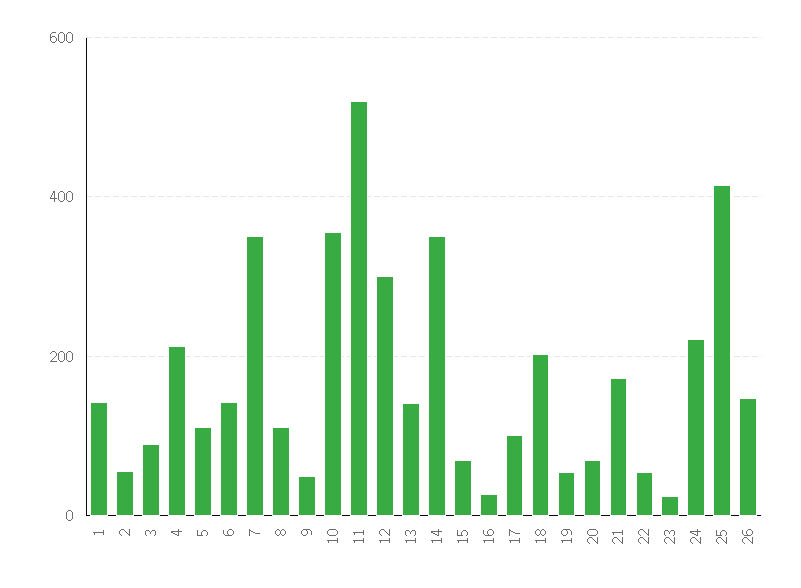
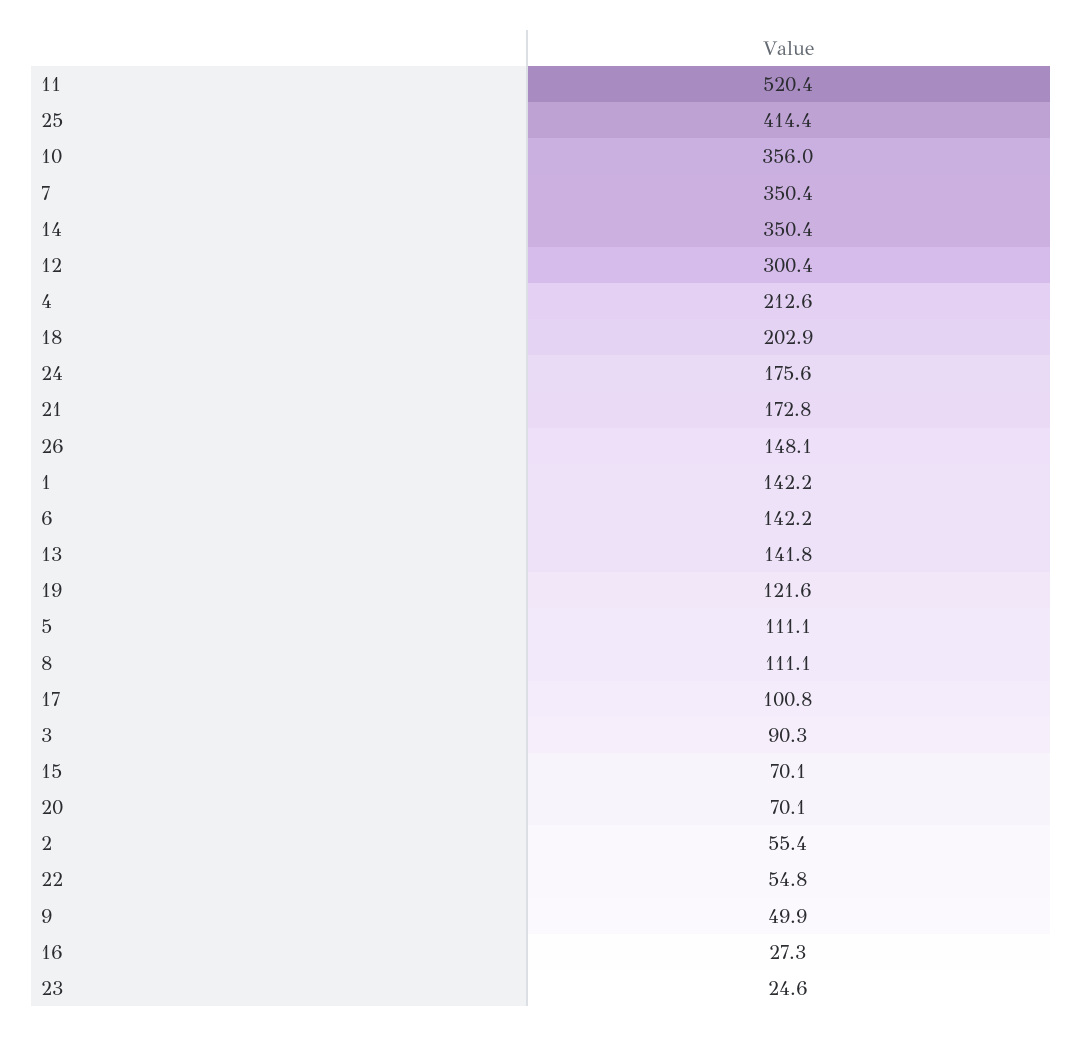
19: 60 -> 121.6
24: 220 -> 175.6

